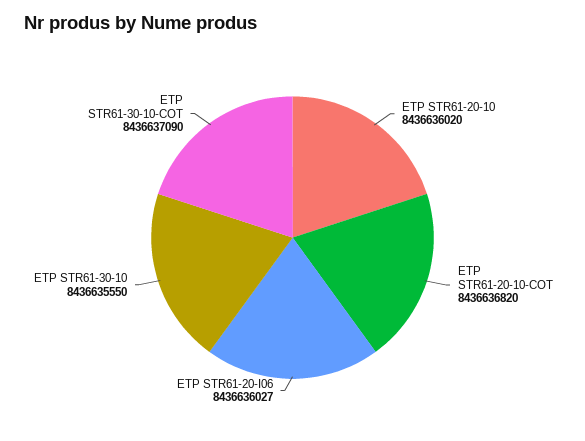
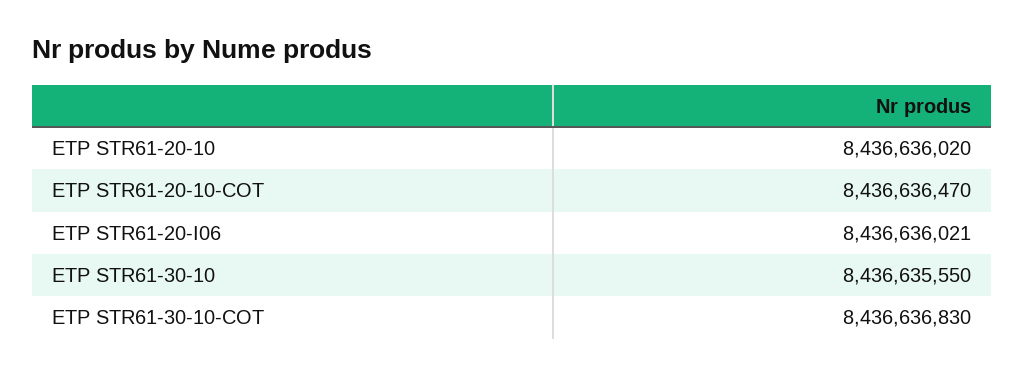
ETP STR61-20-10-COT: 8436636820 -> 8436636470
ETP STR61-20-I06: 8436636027 -> 8436636021
ETP STR61-30-10-COT: 8436637090 -> 8436636830

